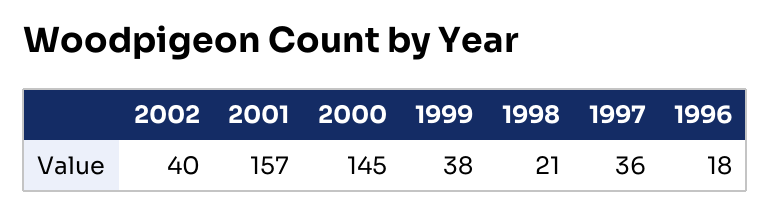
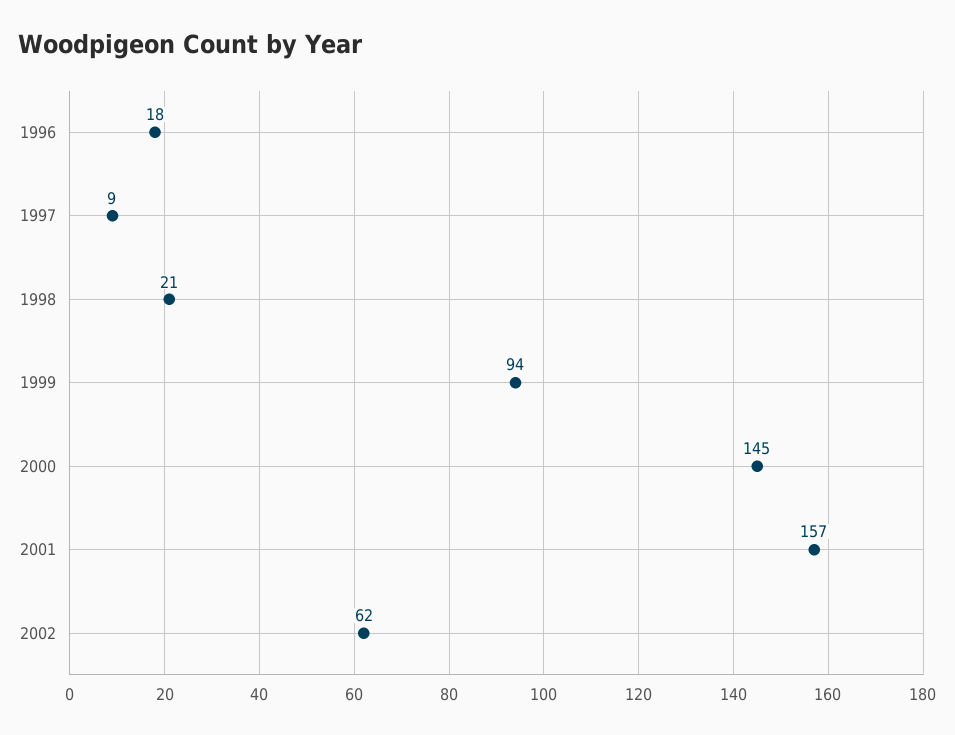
2002: 40 -> 62
1999: 38 -> 94
1997: 36 -> 9

